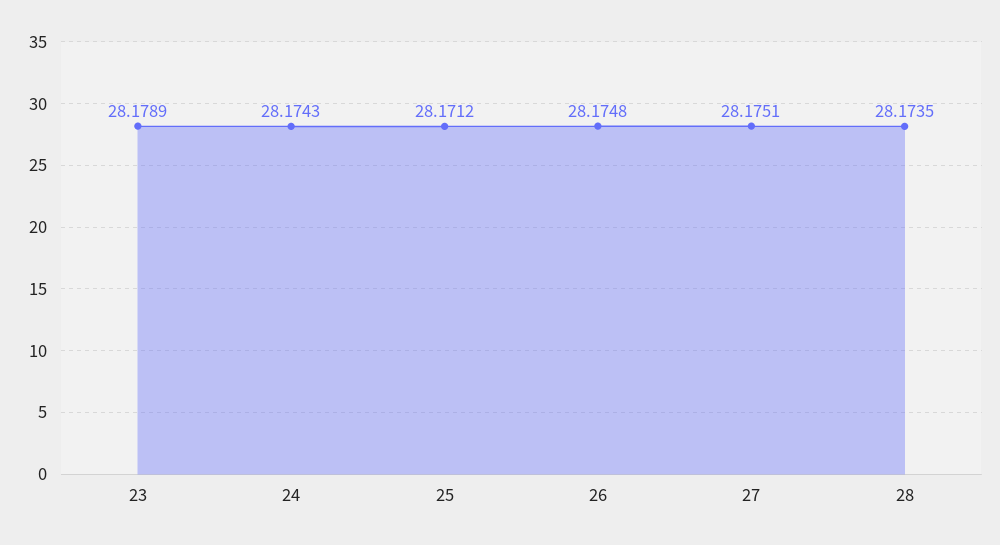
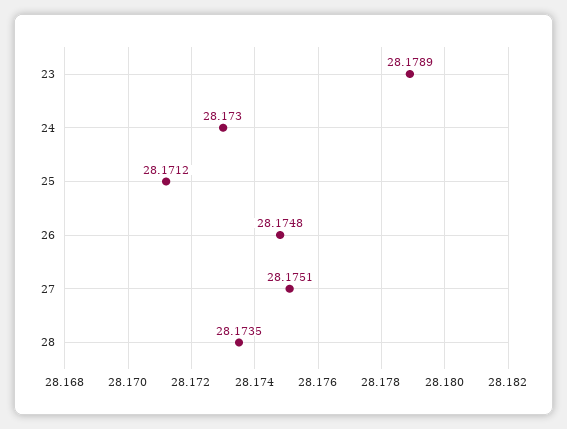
24: 28.1743 -> 28.173

